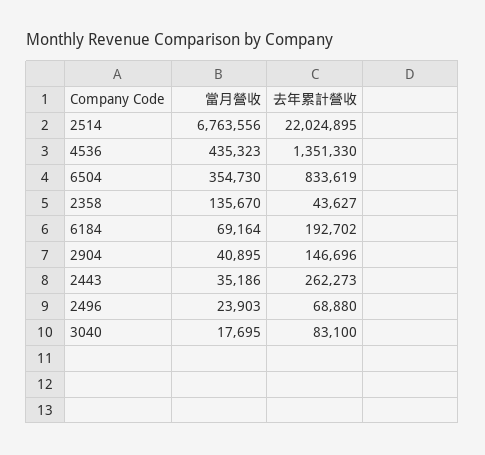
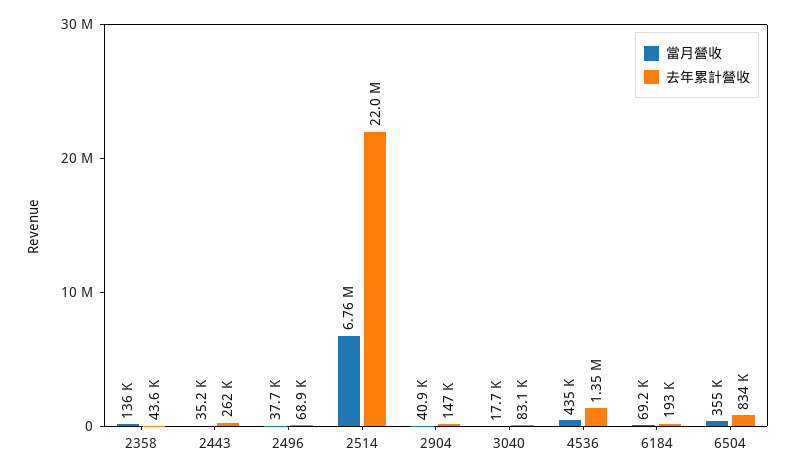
當月營收, 2496: 23903 -> 37700

